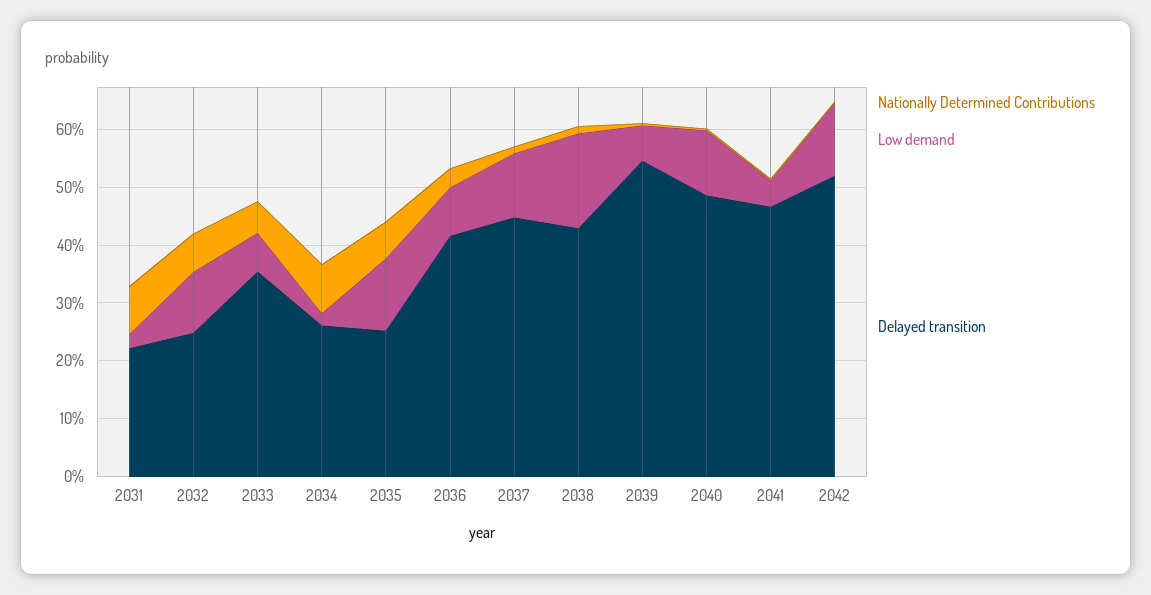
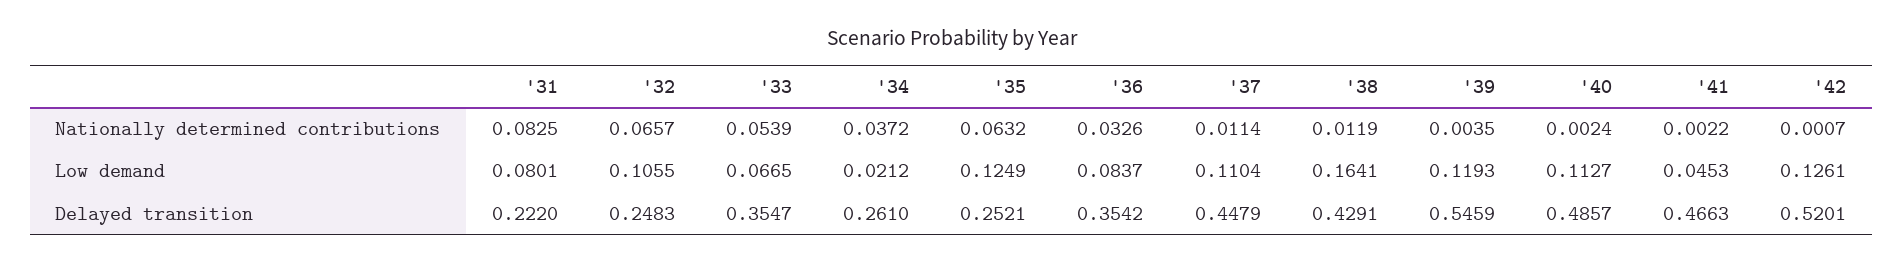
Low demand, 2031: 0.02 -> 0.0801
Nationally Determined Contributions, 2034: 0.08 -> 0.0372
Delayed transition, 2036: 0.42 -> 0.3542
Low demand, 2039: 0.06 -> 0.1193

